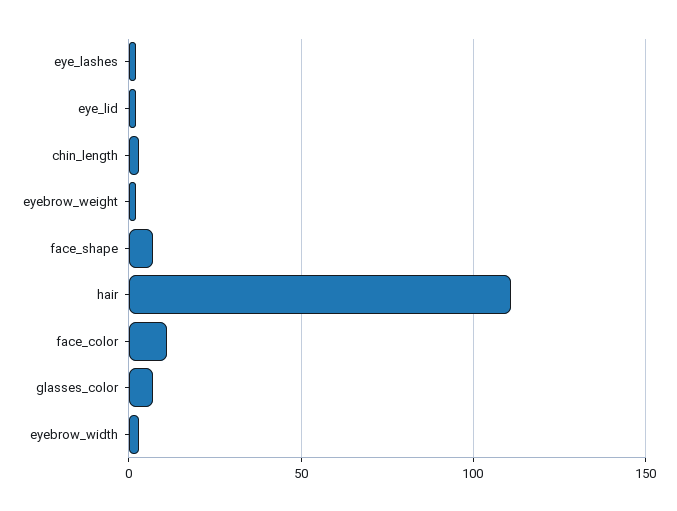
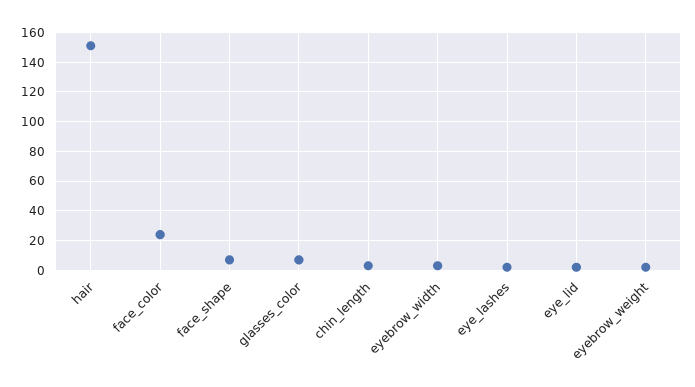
hair: 110 -> 150
face_color: 10 -> 25

